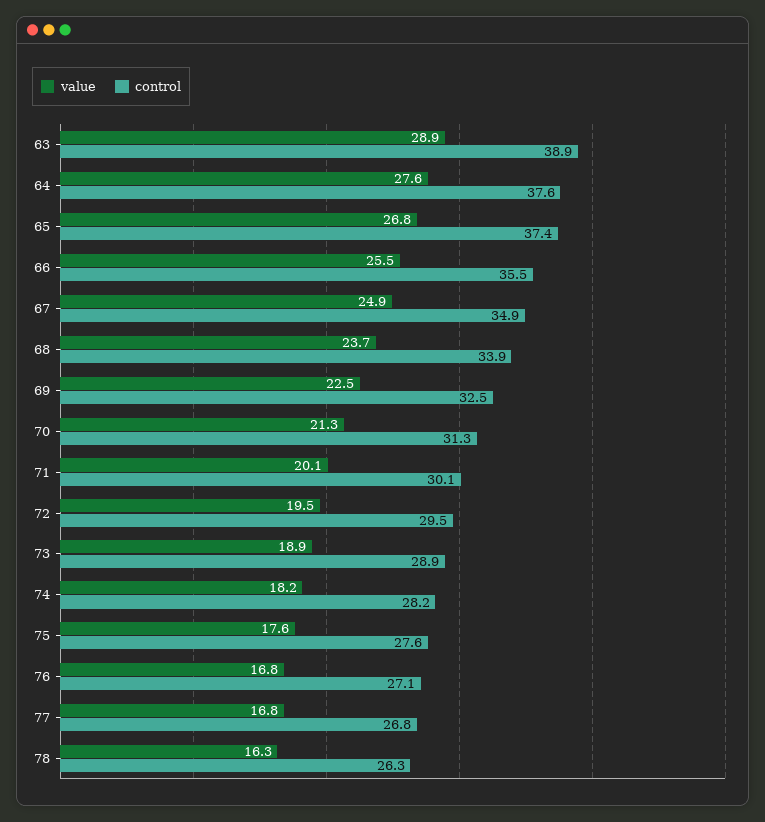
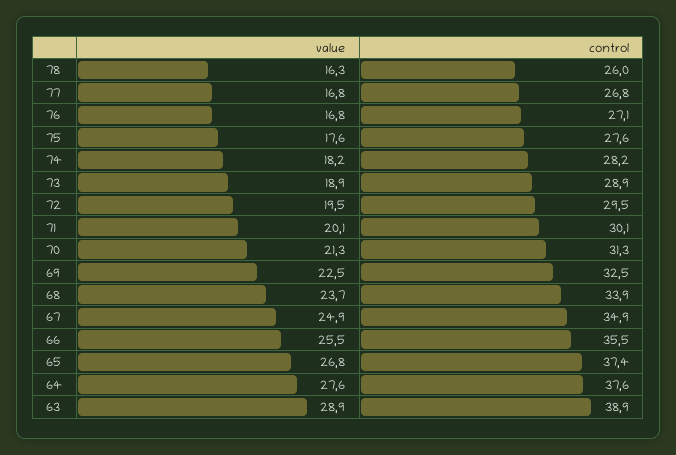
control, 78: 26.3 -> 26

